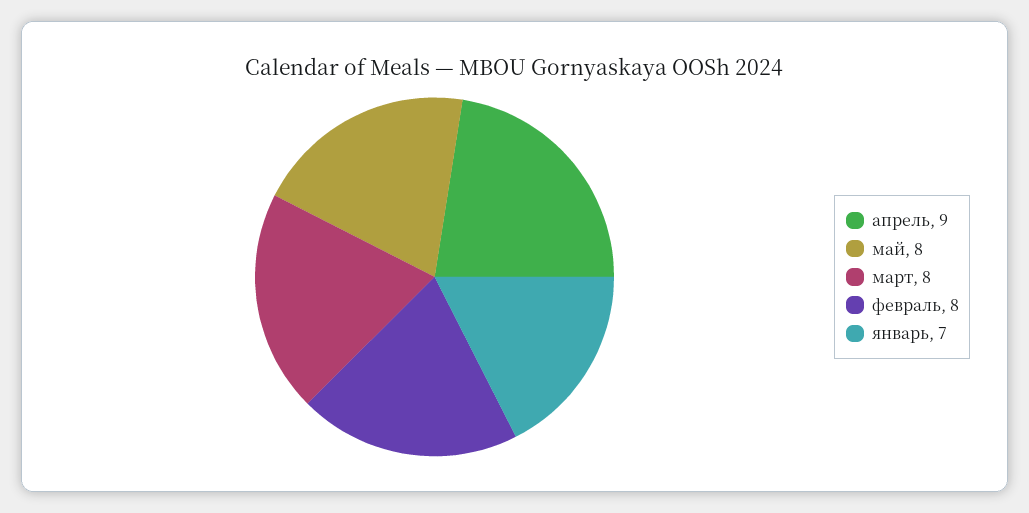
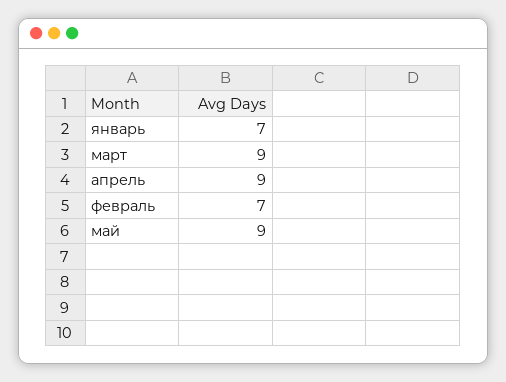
май: 8 -> 9
март: 8 -> 9
февраль: 8 -> 7

